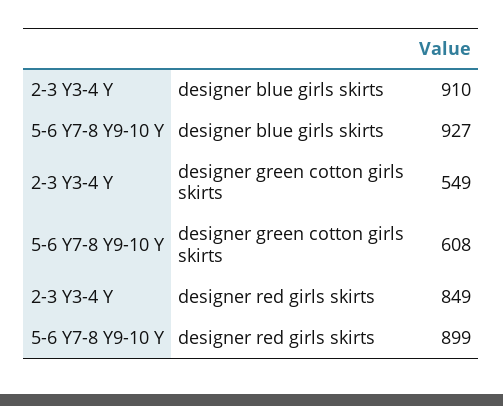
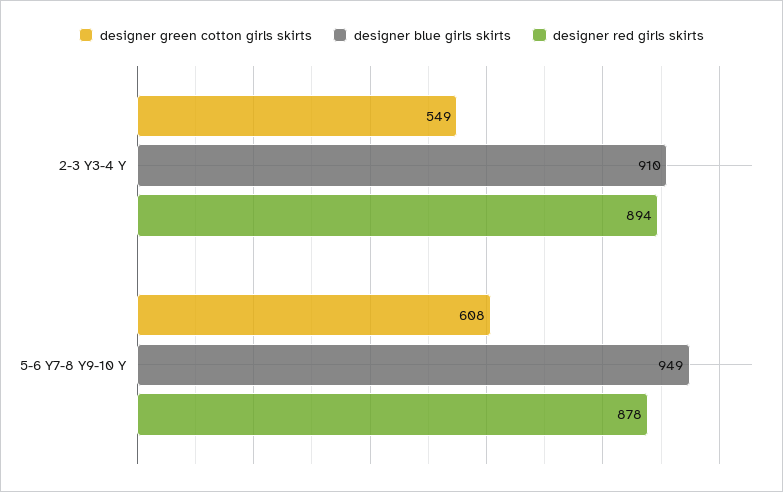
designer blue girls skirts, 5-6 Y7-8 Y9-10 Y: 927 -> 949
designer red girls skirts, 2-3 Y3-4 Y: 849 -> 894
designer red girls skirts, 5-6 Y7-8 Y9-10 Y: 899 -> 878

